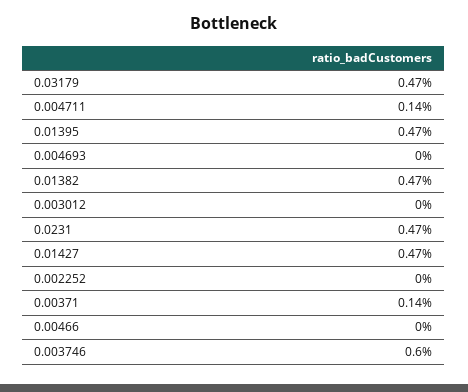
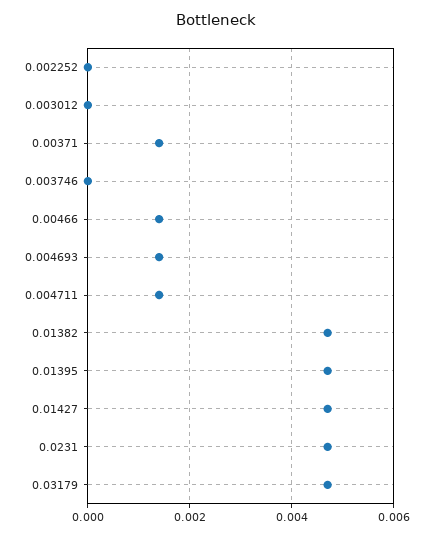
0.004693: 0 -> 0.0015
0.00466: 0 -> 0.0015
0.003746: 0.006 -> 0

